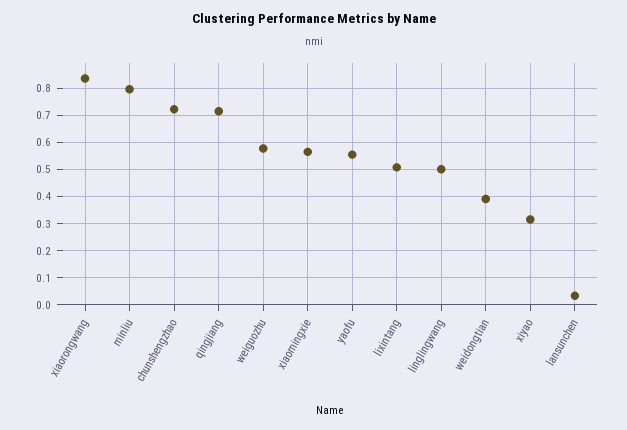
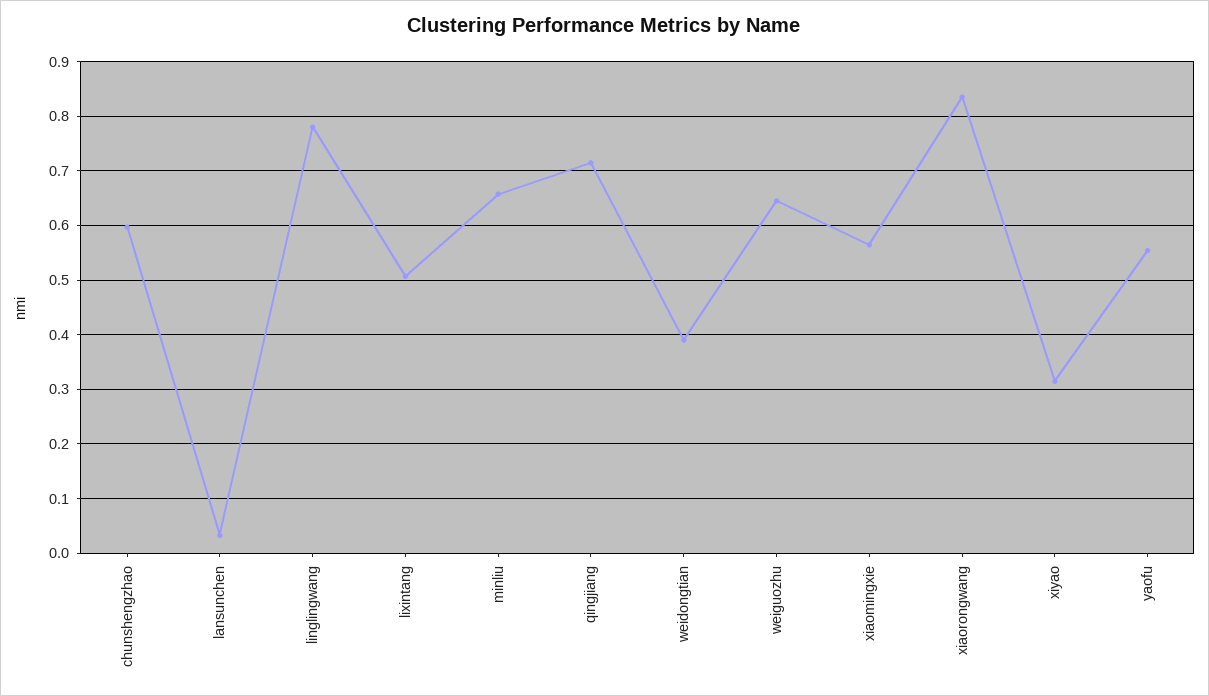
minliu: 0.8 -> 0.66
chunshengzhao: 0.725 -> 0.6
weiguozhu: 0.575 -> 0.64
linglingwang: 0.5 -> 0.78

